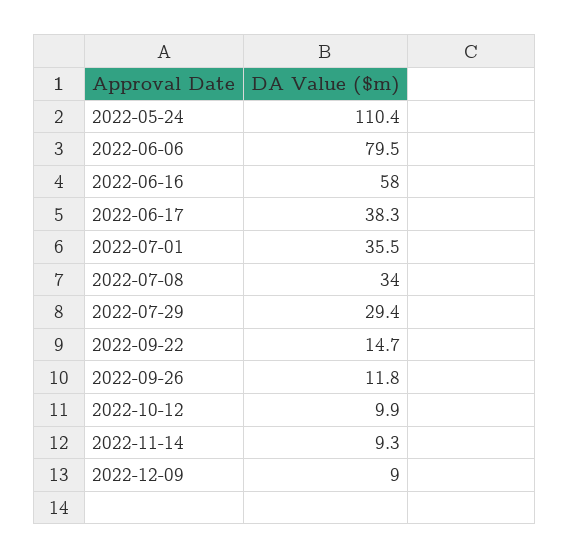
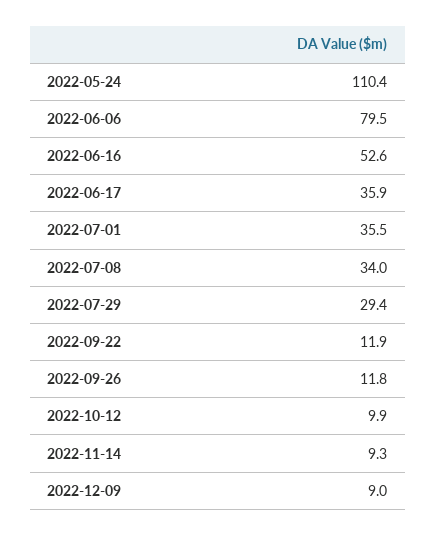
2022-06-16: 58 -> 52.6
2022-06-17: 38.3 -> 35.9
2022-09-22: 14.7 -> 11.9

